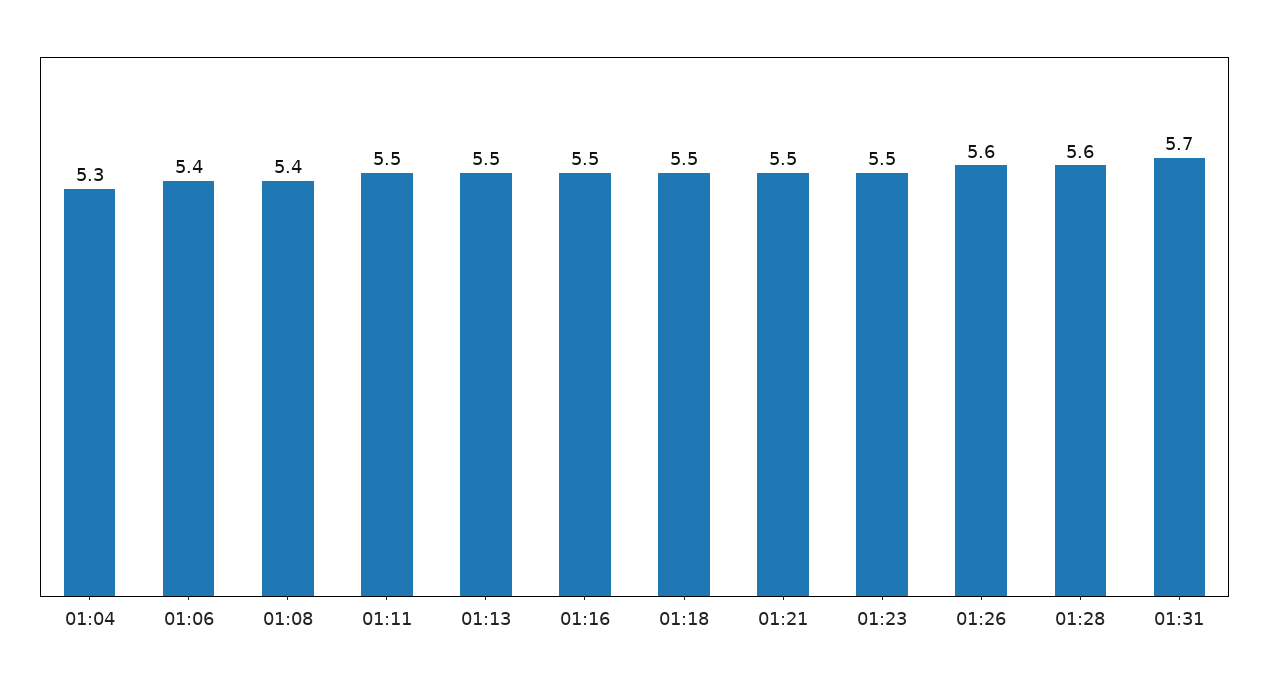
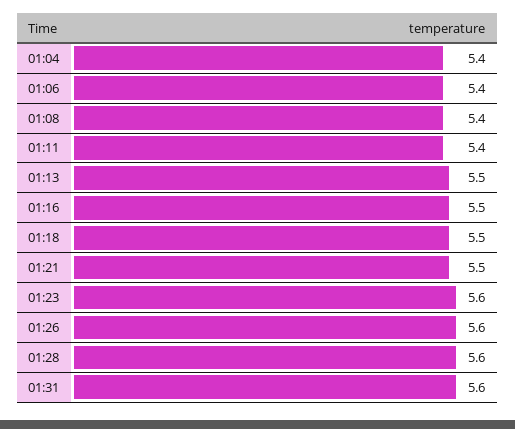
01:04: 5.3 -> 5.4
01:11: 5.5 -> 5.4
01:23: 5.5 -> 5.6
01:31: 5.7 -> 5.6

